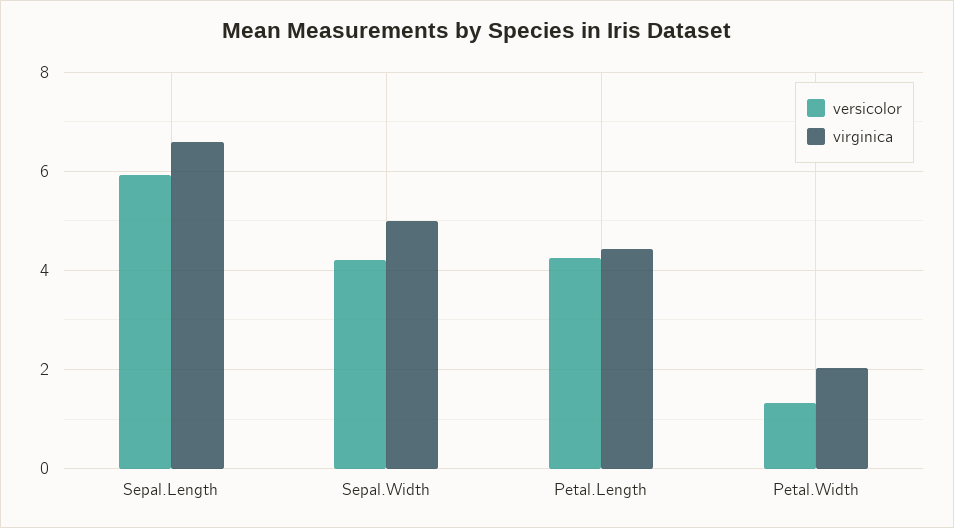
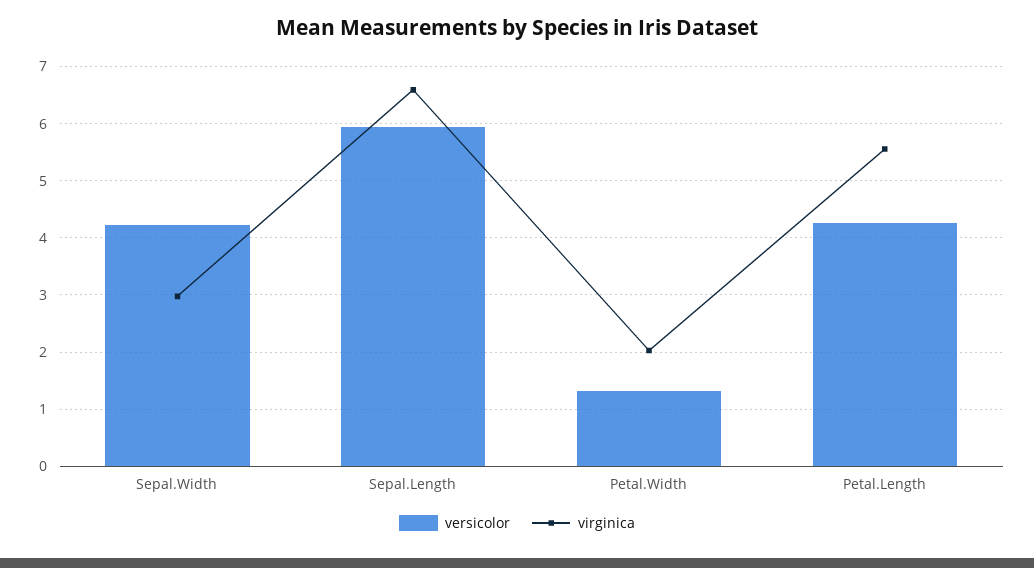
virginica, Sepal.Width: 5 -> 3
virginica, Petal.Length: 4.4 -> 5.6

